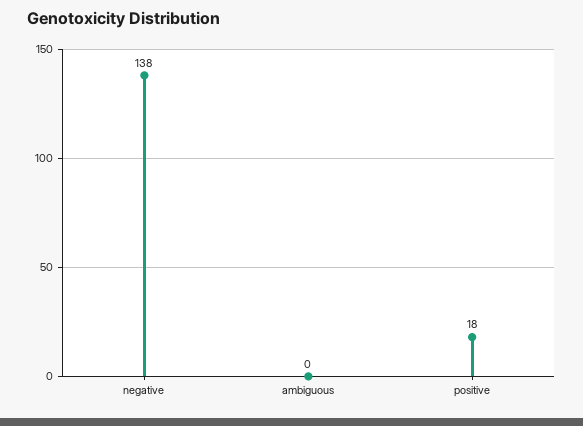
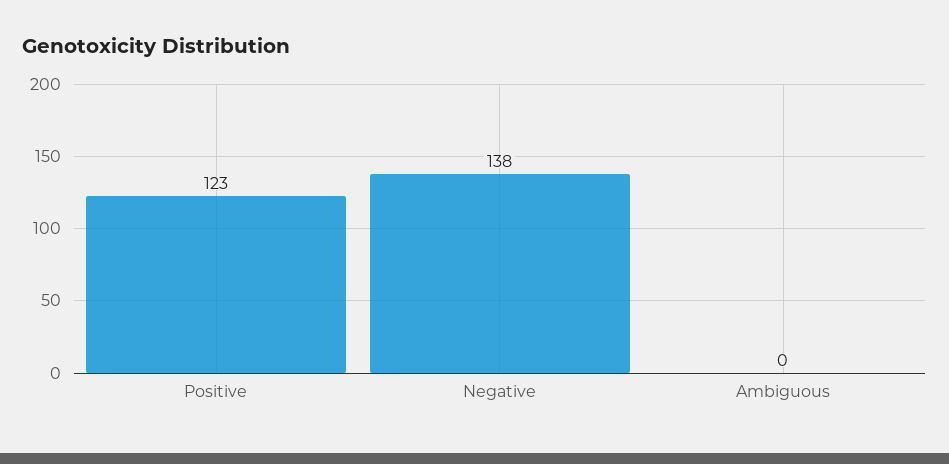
positive: 18 -> 123

